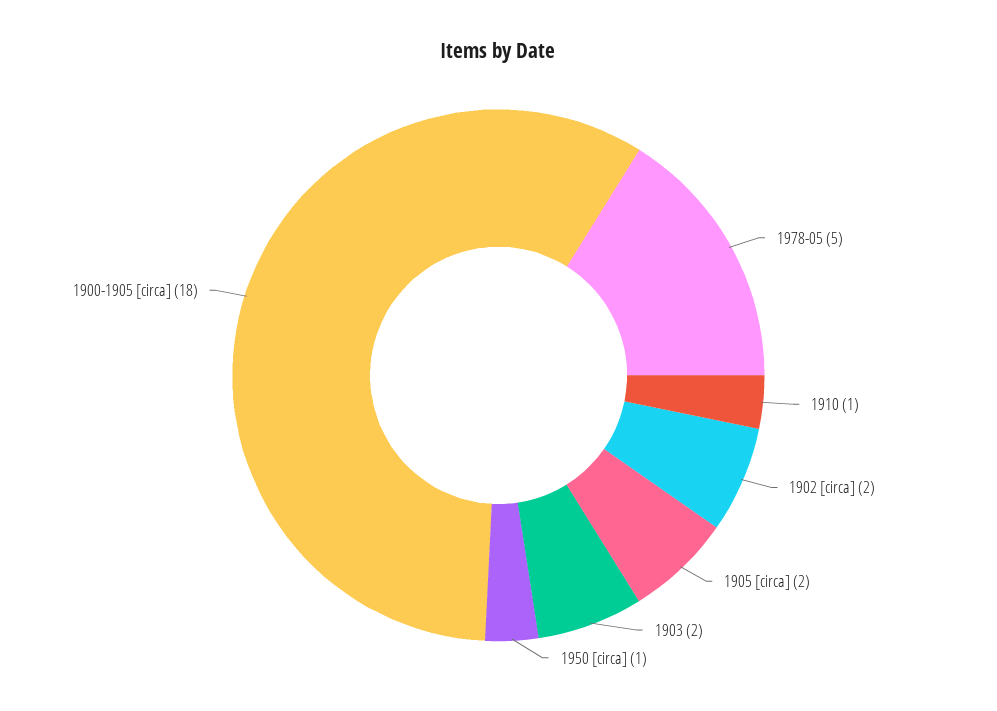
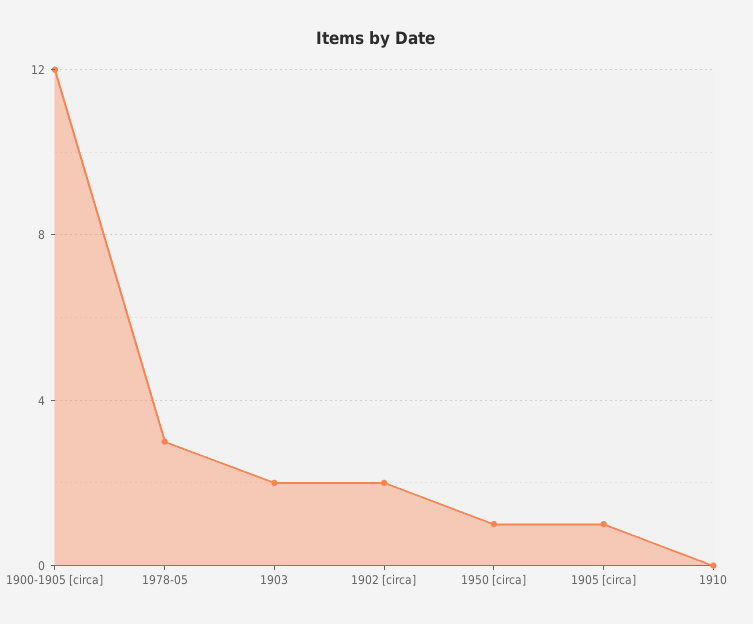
1978-05: 5 -> 3
1910: 1 -> 0
1905 [circa]: 2 -> 1
1900-1905 [circa]: 18 -> 12

